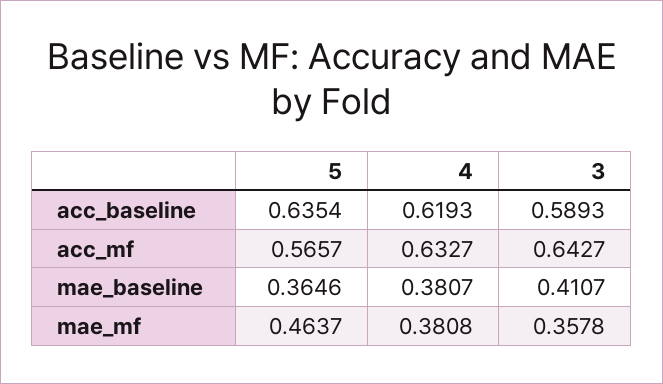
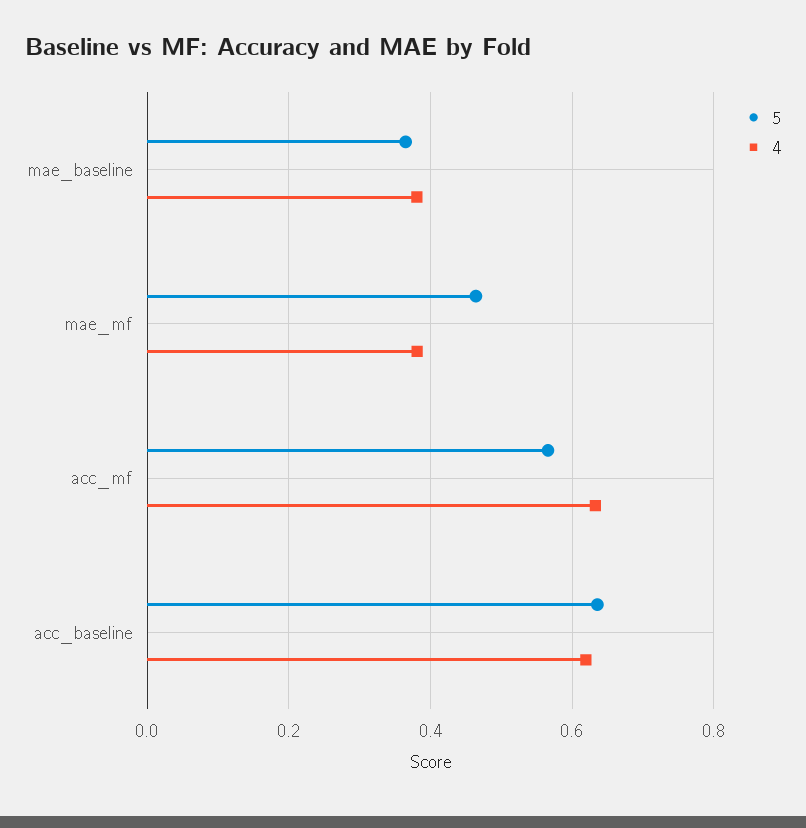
3, acc_baseline: 0.5893 -> none
3, acc_mf: 0.6427 -> none
3, mae_baseline: 0.4107 -> none
3, mae_mf: 0.3578 -> none

